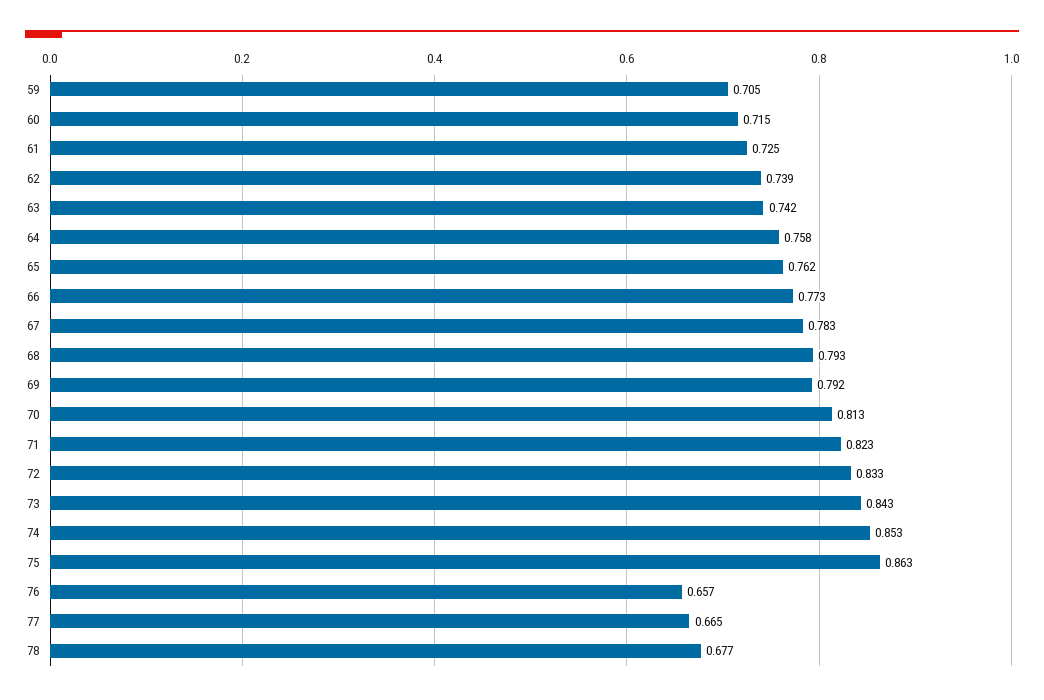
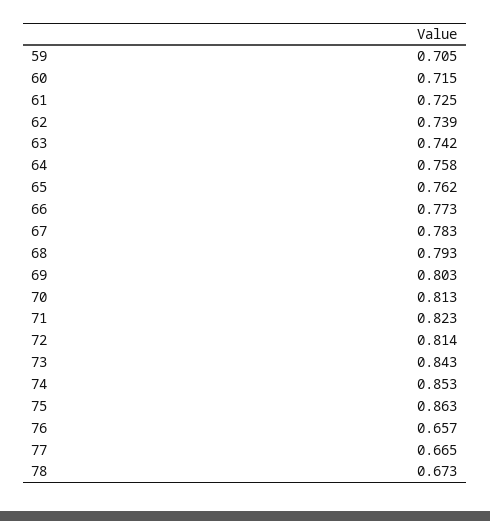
69: 0.792 -> 0.803
72: 0.833 -> 0.814
78: 0.677 -> 0.673

